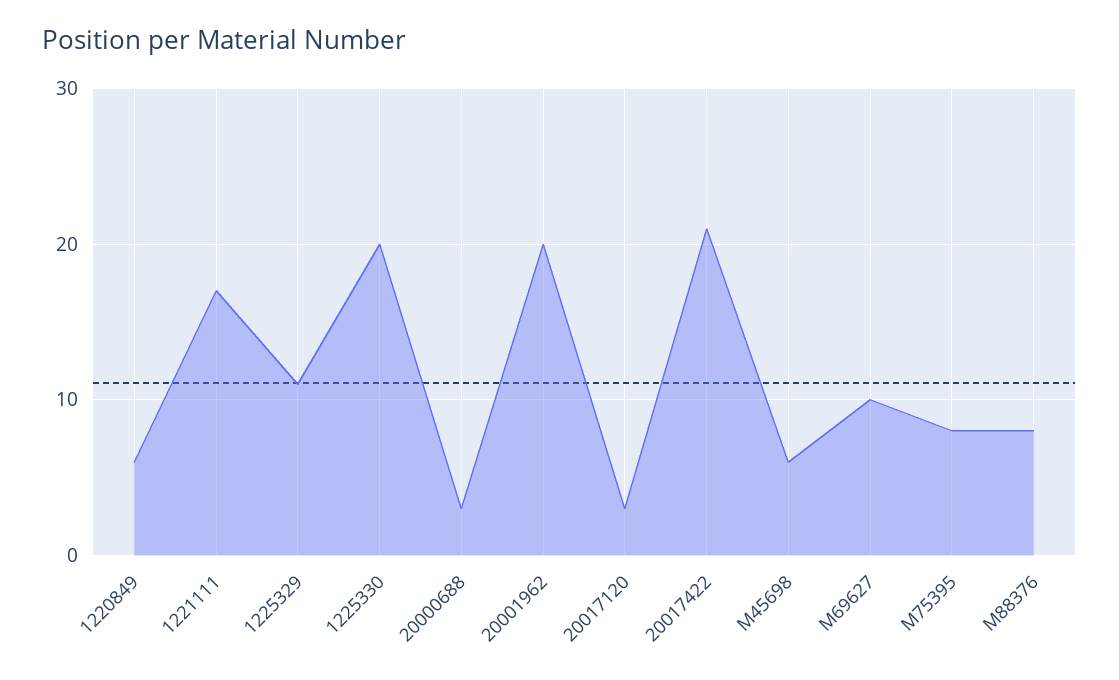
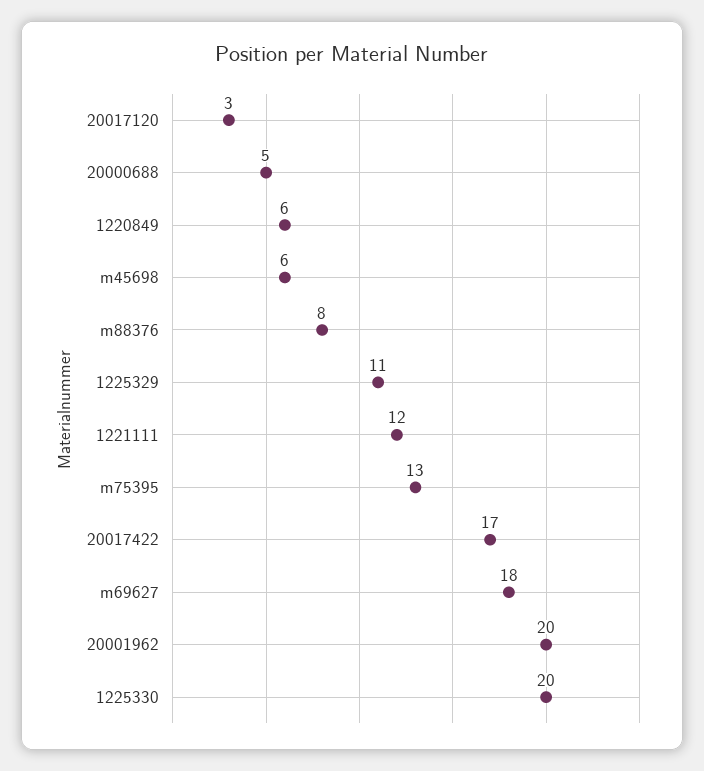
1221111: 17 -> 12
20000688: 3 -> 5
20017422: 21 -> 17
M69627: 10 -> 18
M75395: 8 -> 13

